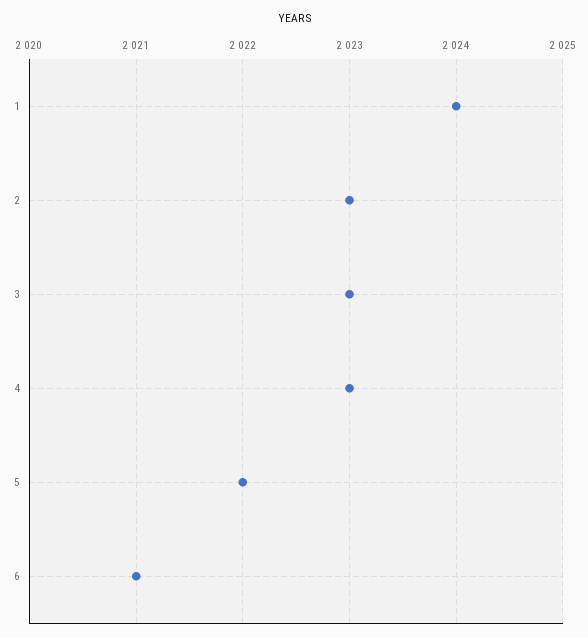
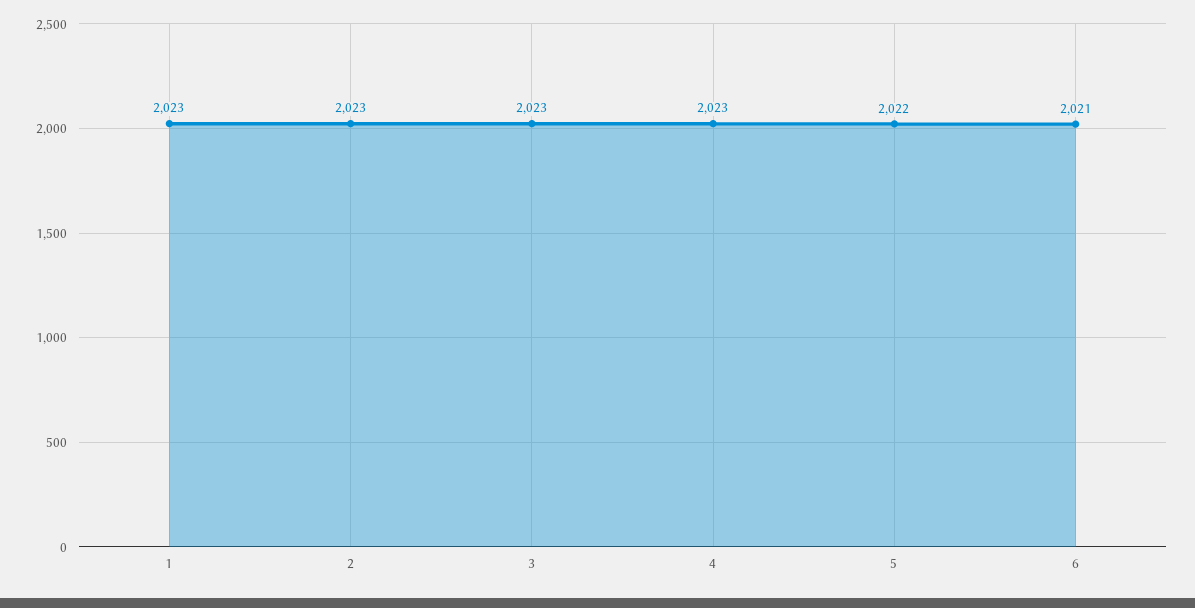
1: 2024 -> 2023

